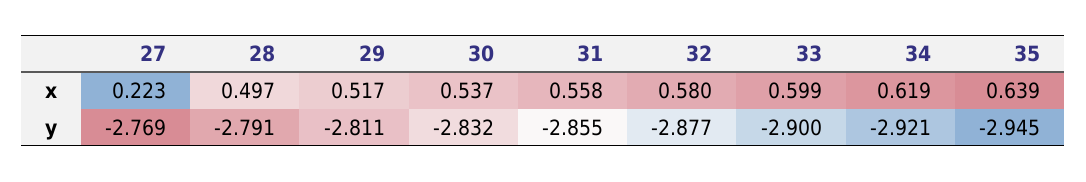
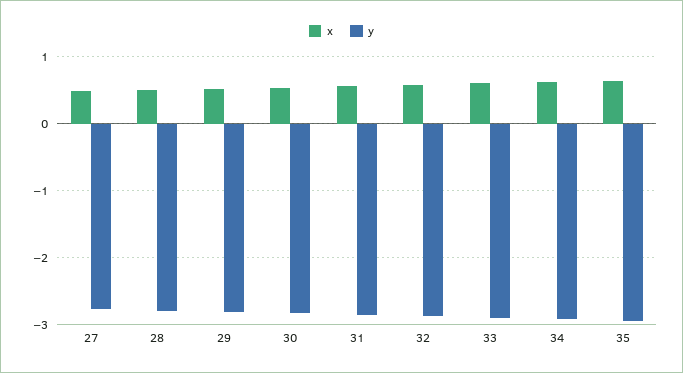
x, 27: 0.223 -> 0.5

